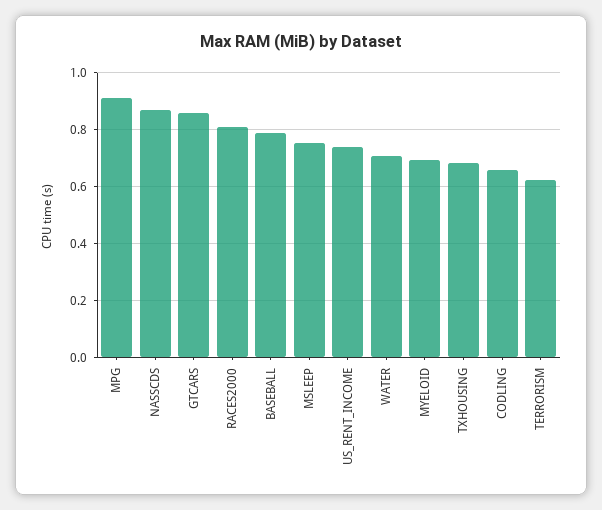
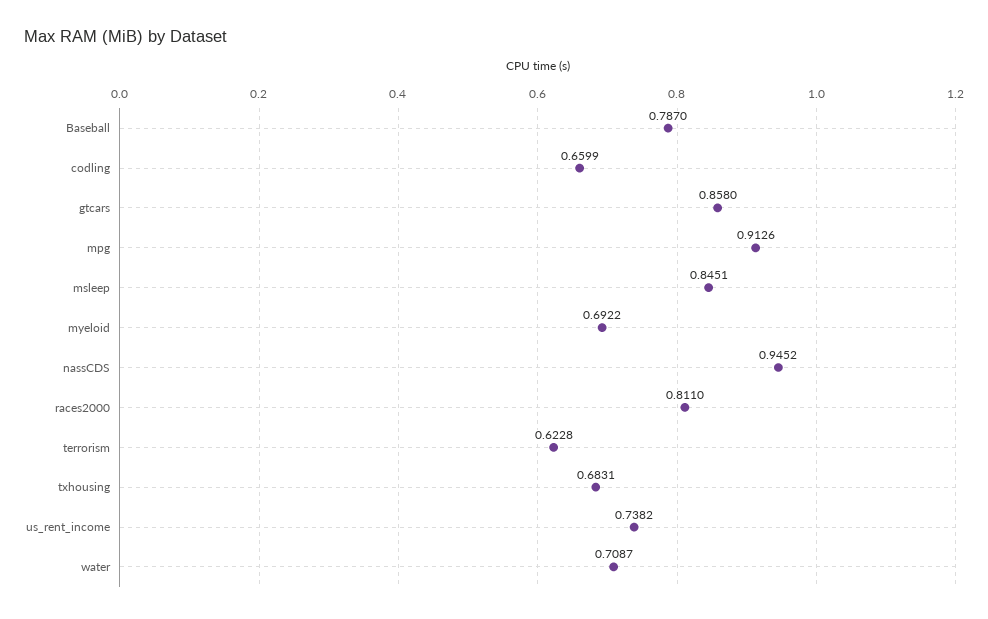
NASSCDS: 0.875 -> 0.9452
MSLEEP: 0.75 -> 0.8451

